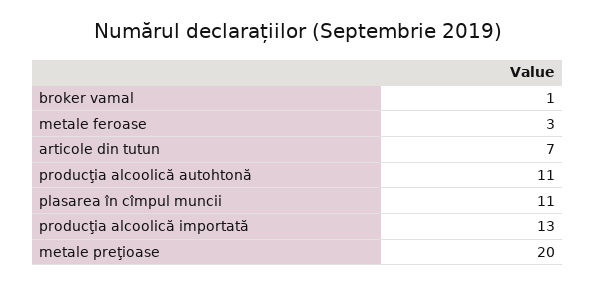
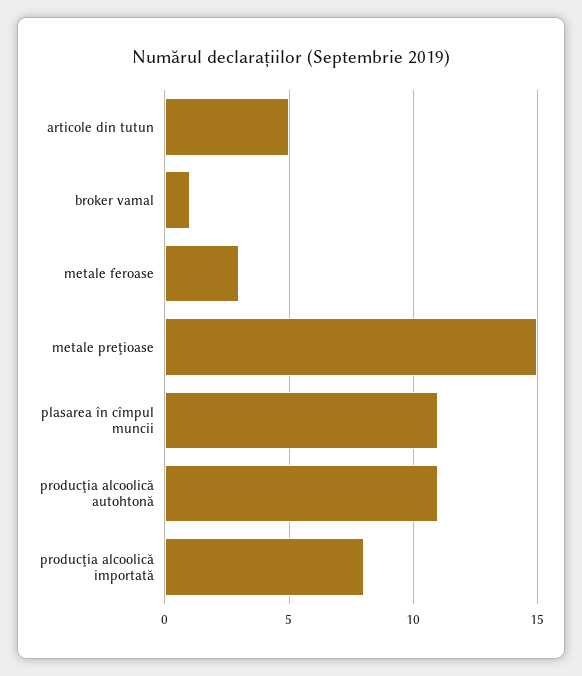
articole din tutun: 7 -> 5
producţia alcoolică importată: 13 -> 8
metale preţioase: 20 -> 15

